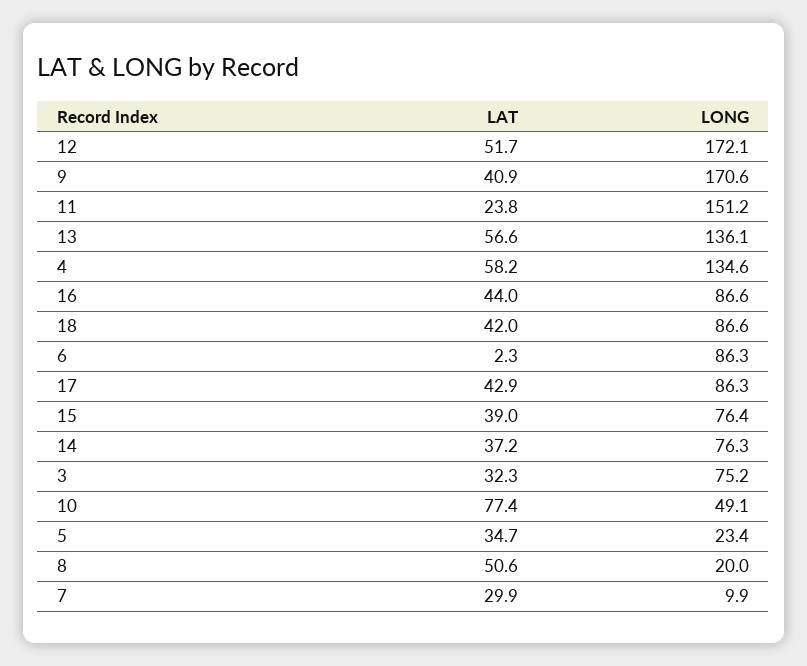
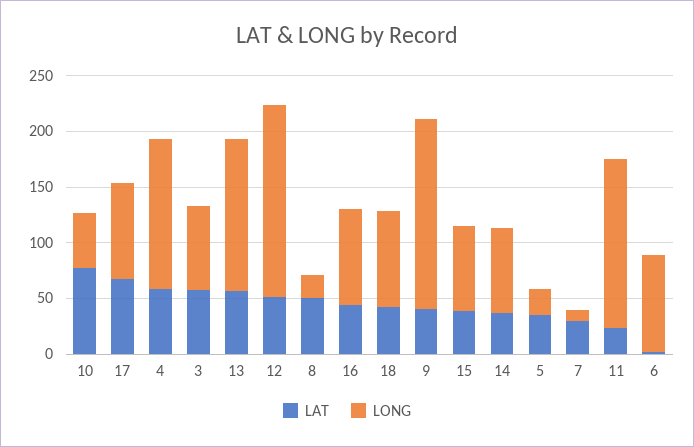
LAT, 17: 42.9 -> 70
LAT, 3: 32.3 -> 60

